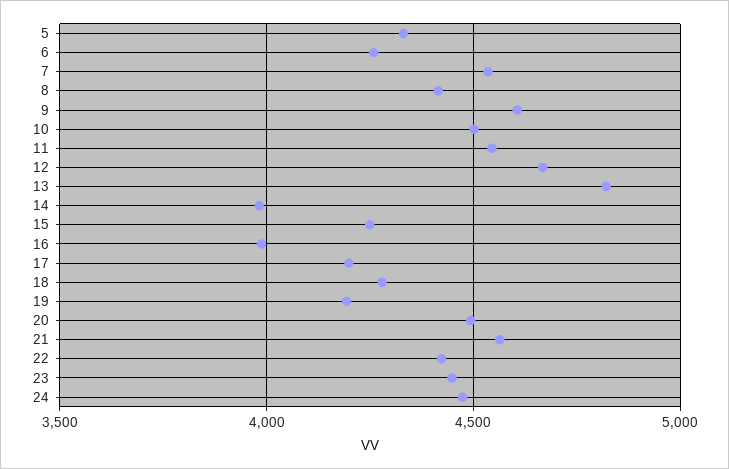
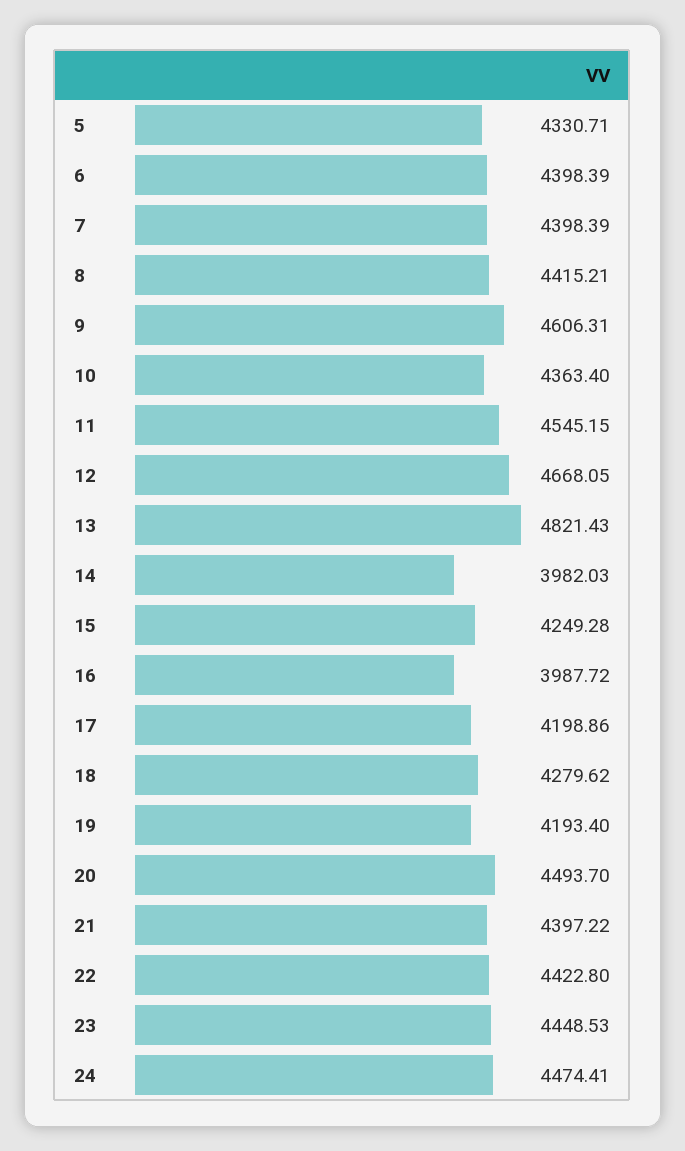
6: 4250 -> 4398.39
7: 4550 -> 4398.39
10: 4500 -> 4363.4
21: 4550 -> 4397.22

